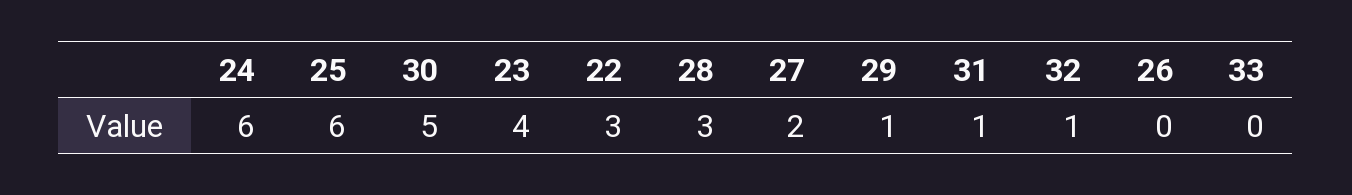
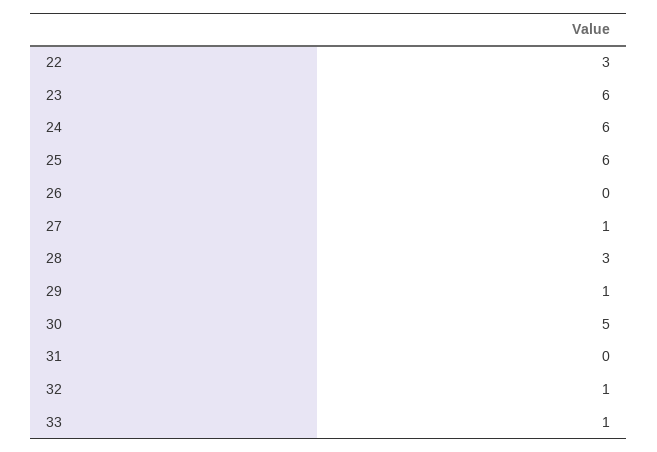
23: 4 -> 6
27: 2 -> 1
31: 1 -> 0
33: 0 -> 1

